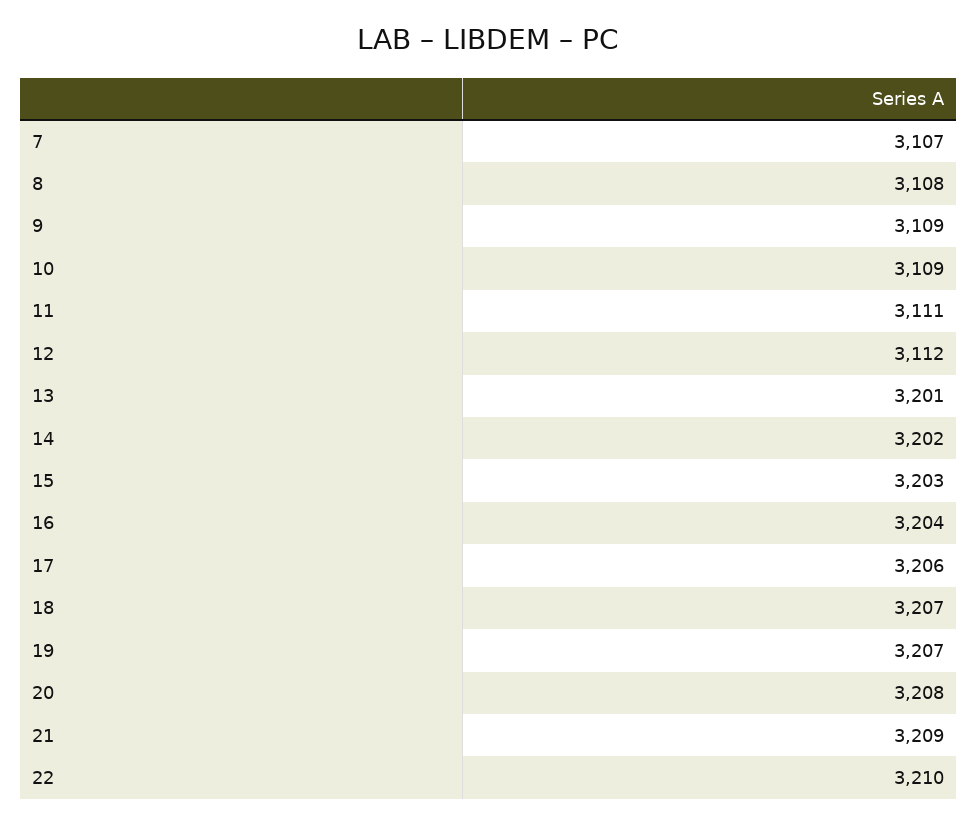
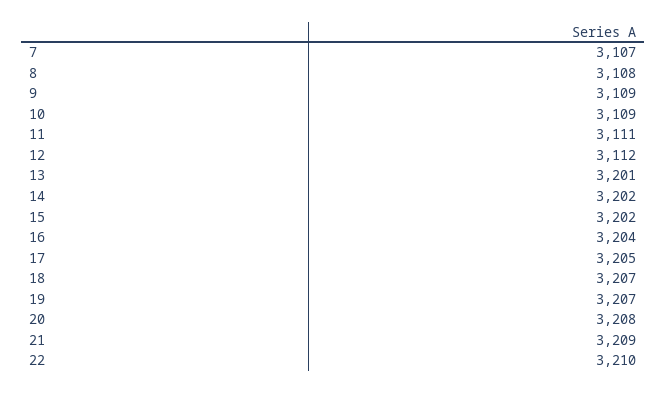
15: 3203 -> 3202
17: 3206 -> 3205

